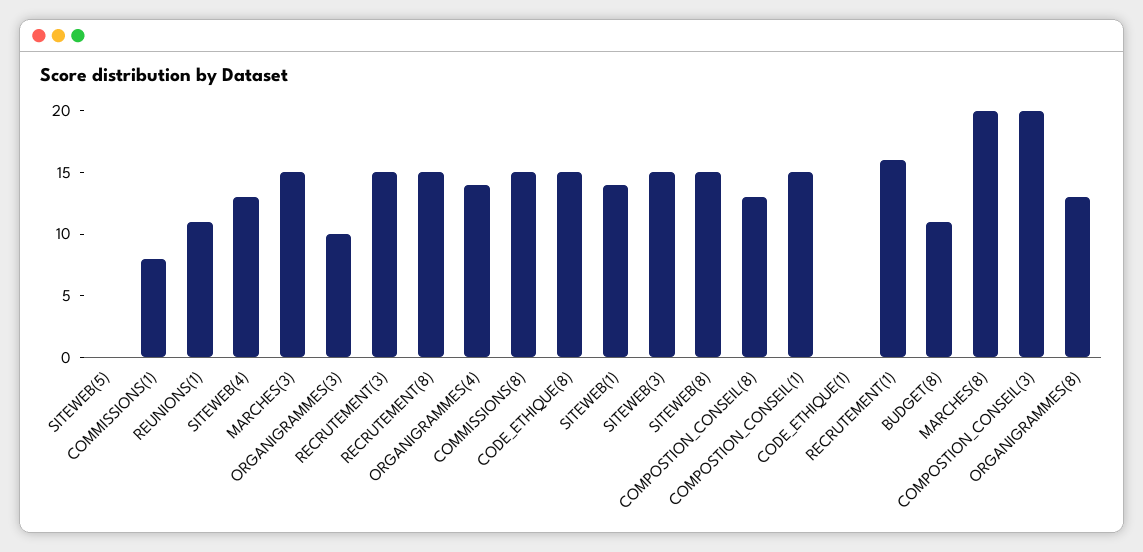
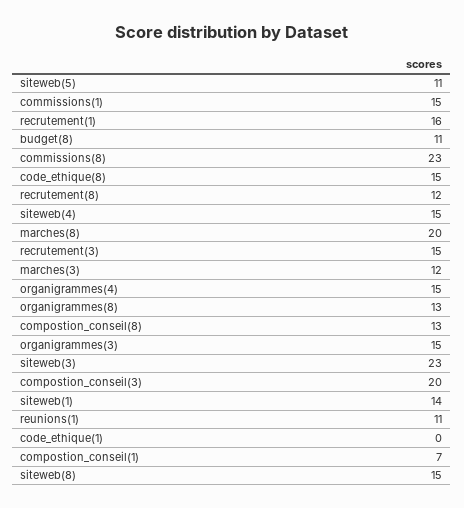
SITEWEB(5): 0 -> 11
COMMISSIONS(1): 8 -> 15
SITEWEB(4): 13 -> 15
MARCHES(3): 15 -> 12
ORGANIGRAMMES(3): 10 -> 15
RECRUTEMENT(8): 15 -> 12
ORGANIGRAMMES(4): 14 -> 15
COMMISSIONS(8): 15 -> 23
SITEWEB(3): 15 -> 23
COMPOSTION_CONSEIL(1): 15 -> 7

